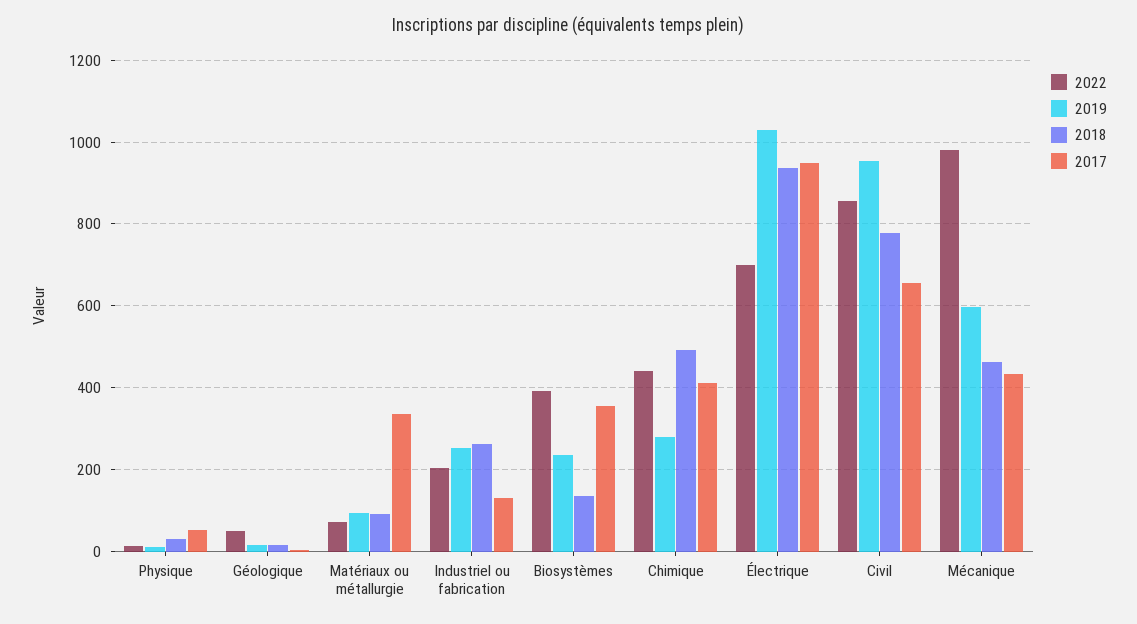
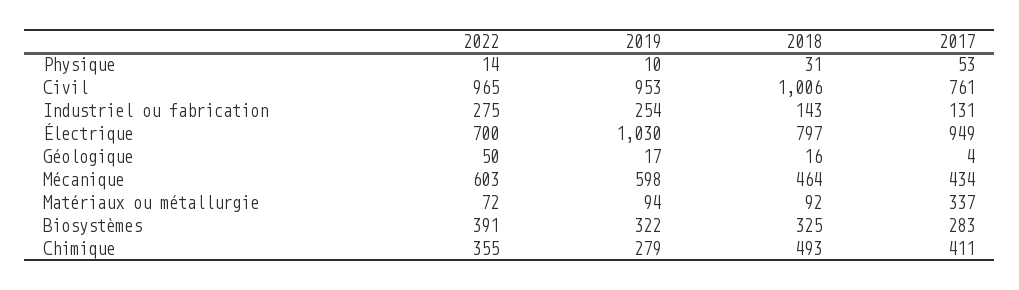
2022, Industriel ou fabrication: 200 -> 275
2018, Industriel ou fabrication: 260 -> 143
2019, Biosystèmes: 240 -> 322
2018, Biosystèmes: 140 -> 325
2017, Biosystèmes: 360 -> 283
2022, Chimique: 440 -> 355
2018, Électrique: 940 -> 797
2022, Civil: 860 -> 965
2018, Civil: 780 -> 1006
2017, Civil: 660 -> 761
2022, Mécanique: 980 -> 603

